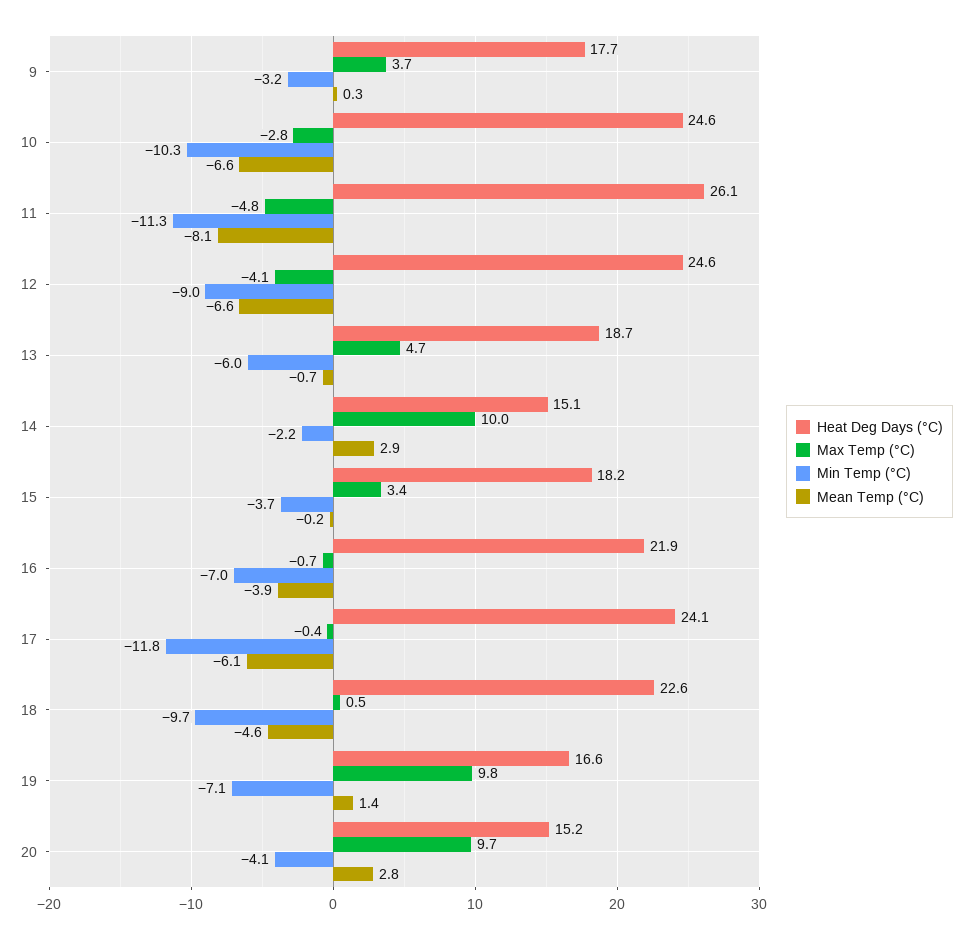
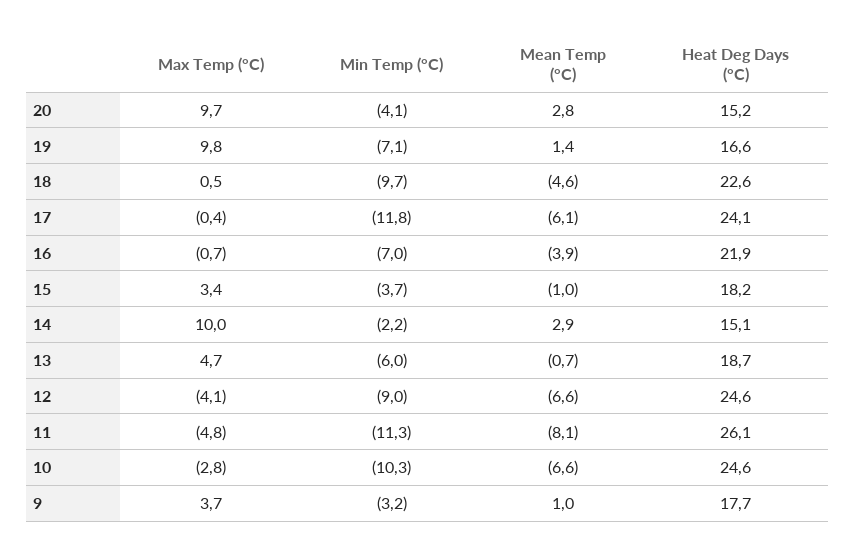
Mean Temp (°C), 9: 0.3 -> 1
Mean Temp (°C), 15: -0.2 -> -1

